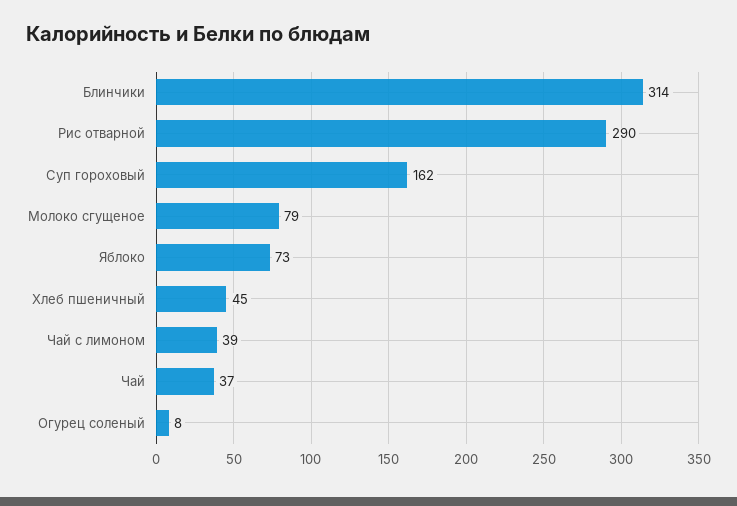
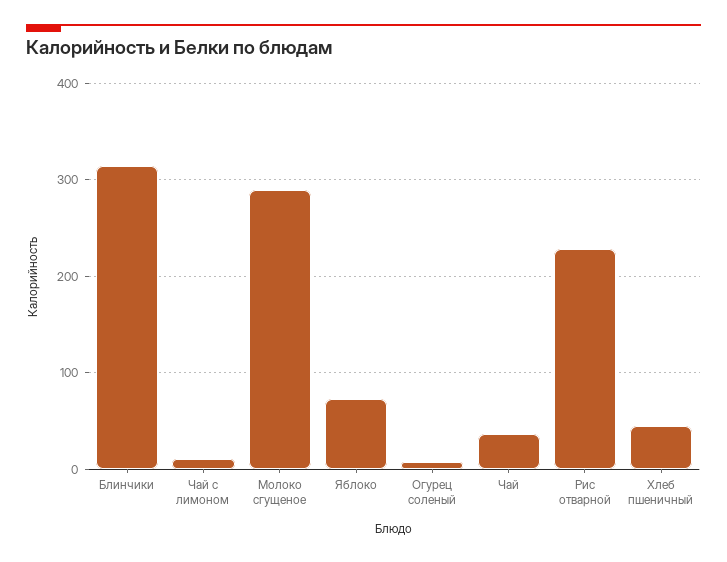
Рис отварной: 290 -> 230
Суп гороховый: 162 -> none
Молоко сгущеное: 79 -> 290
Чай с лимоном: 39 -> 10

